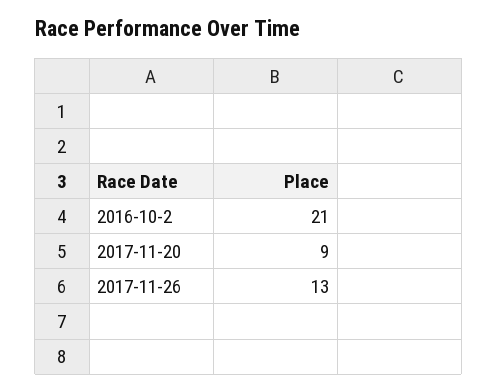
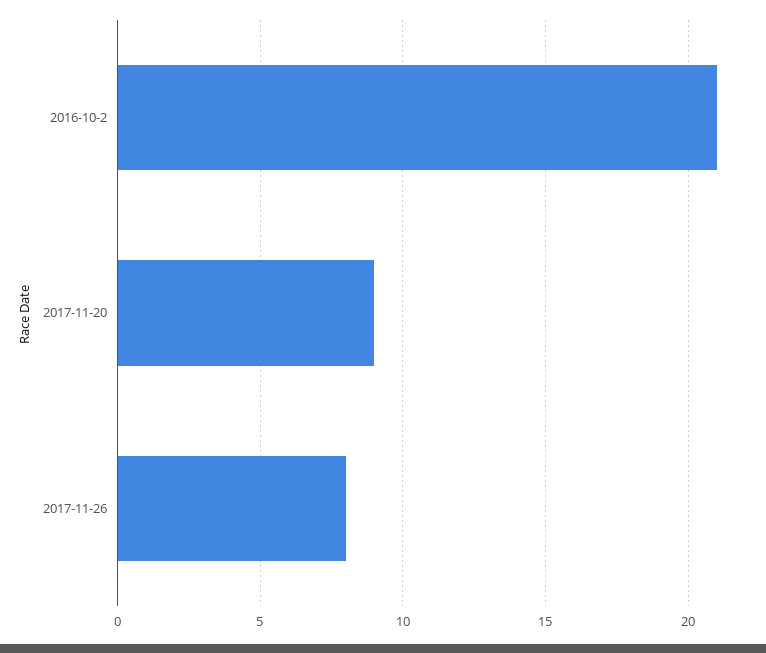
2017-11-26: 13 -> 8

